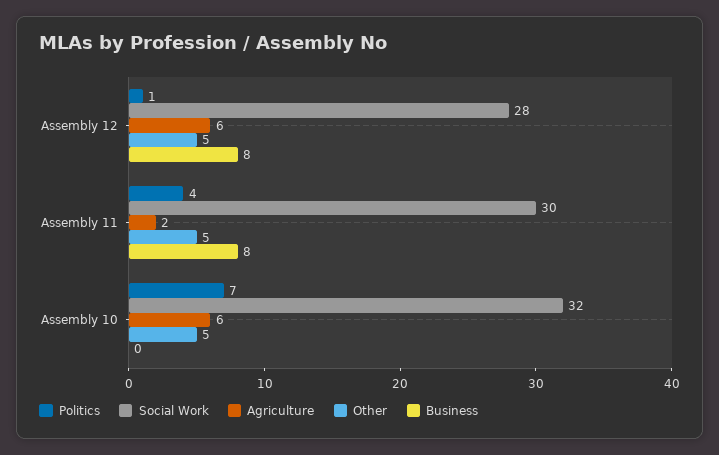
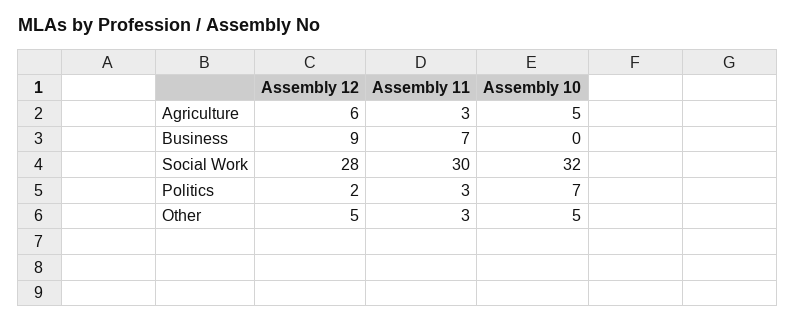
Politics, Assembly 12: 1 -> 2
Business, Assembly 12: 8 -> 9
Politics, Assembly 11: 4 -> 3
Agriculture, Assembly 11: 2 -> 3
Other, Assembly 11: 5 -> 3
Business, Assembly 11: 8 -> 7
Agriculture, Assembly 10: 6 -> 5

